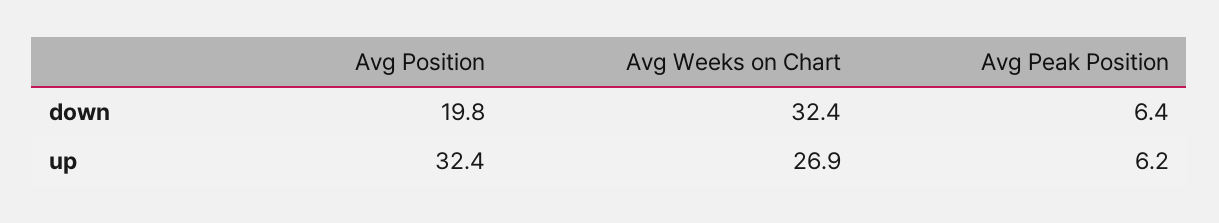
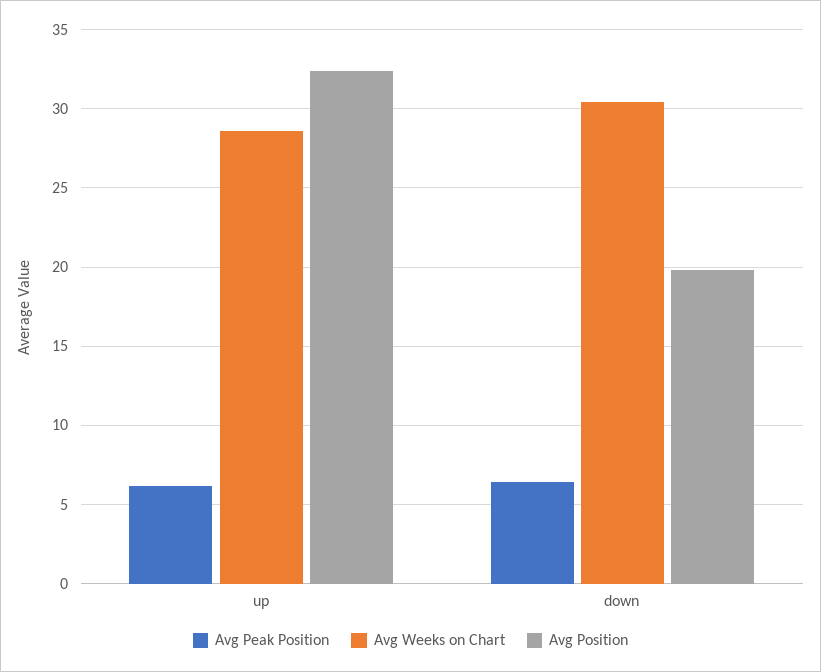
Avg Weeks on Chart, down: 32.4 -> 30.5
Avg Weeks on Chart, up: 26.9 -> 28.5

